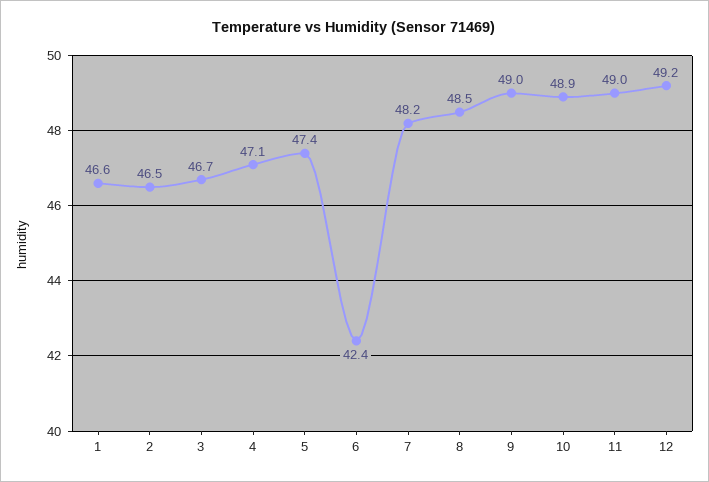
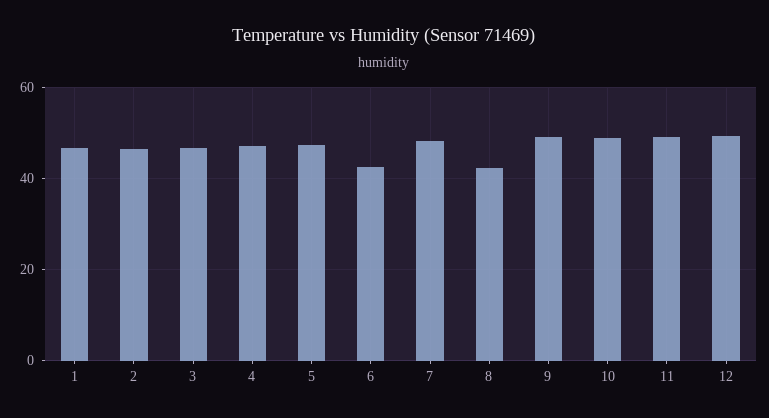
8: 48.5 -> 42

